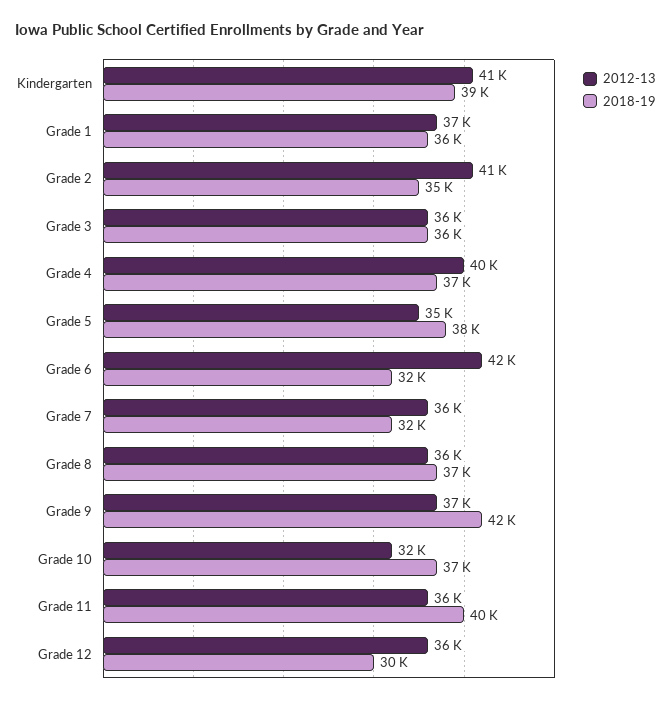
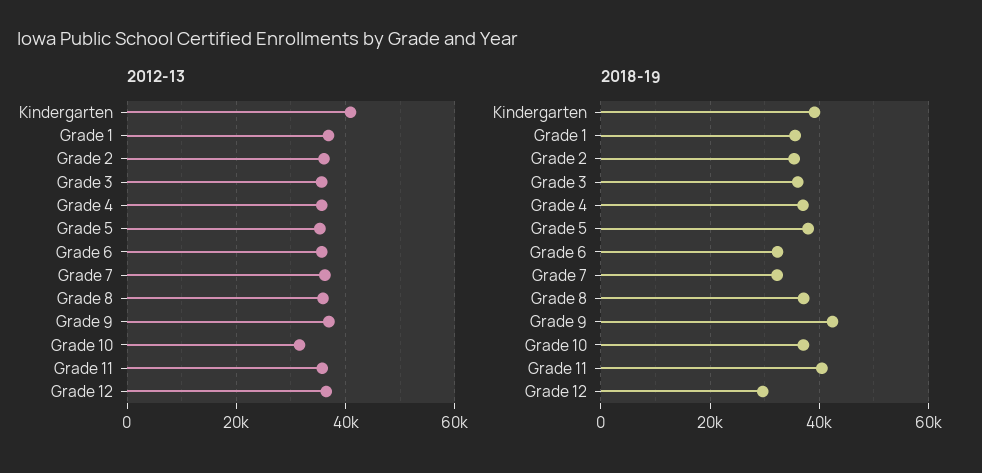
2012-13, Grade 2: 41000 -> 36000
2012-13, Grade 4: 40000 -> 36000
2012-13, Grade 6: 42000 -> 36000

